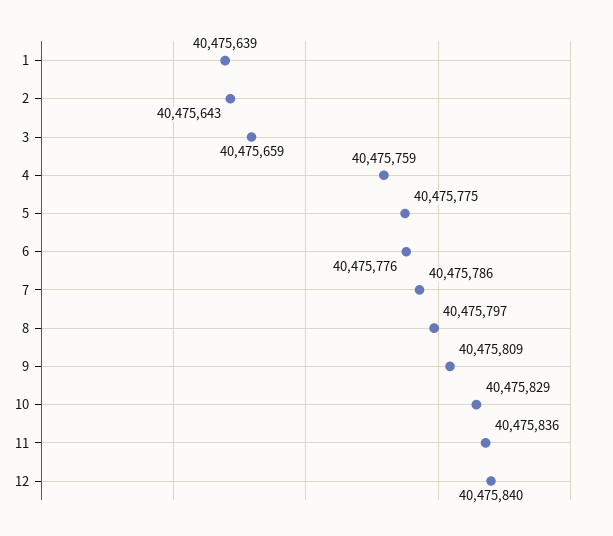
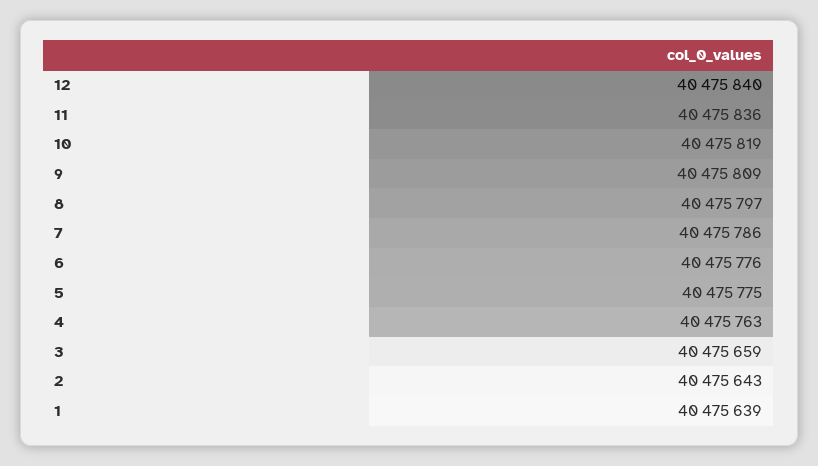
4: 40475759 -> 40475763
10: 40475829 -> 40475819

